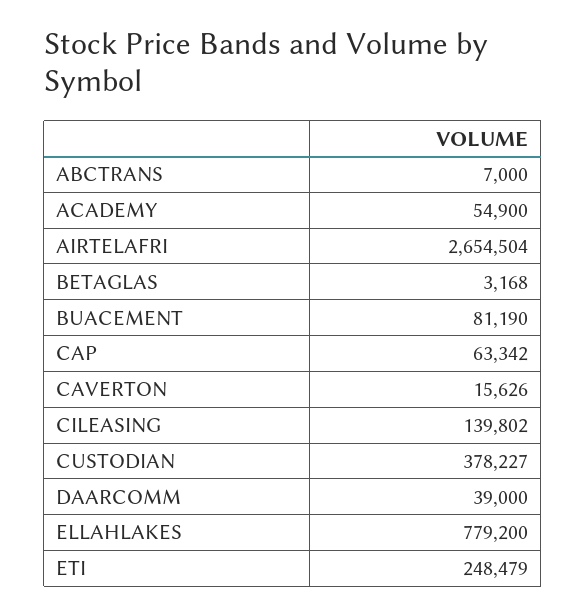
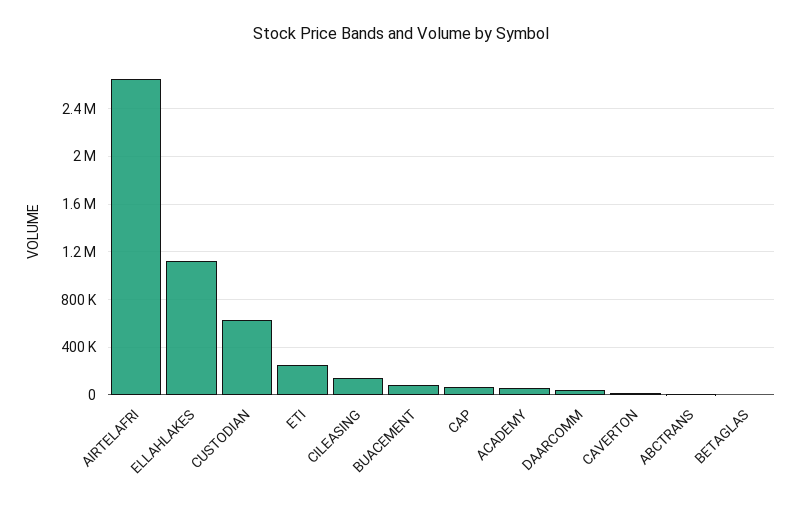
CUSTODIAN: 378227 -> 600000
ELLAHLAKES: 779200 -> 1100000

